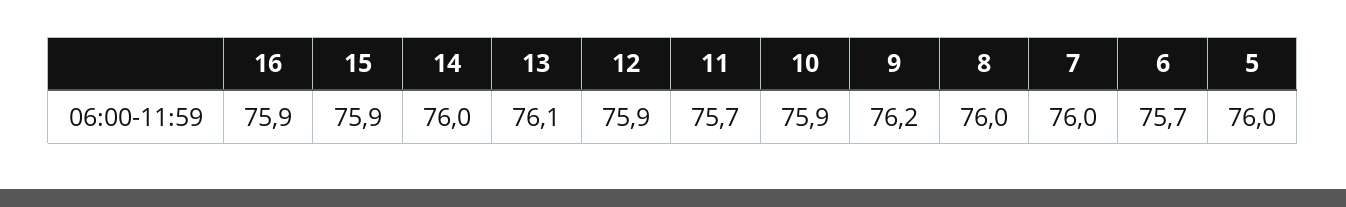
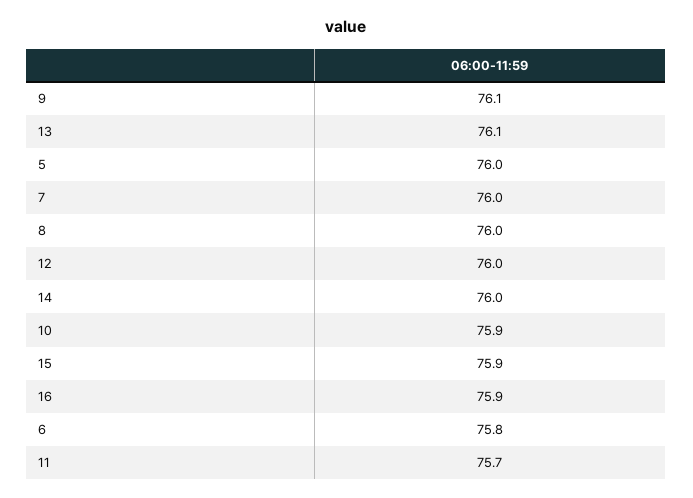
12: 75.9 -> 76
9: 76.2 -> 76.1
6: 75.7 -> 75.8

